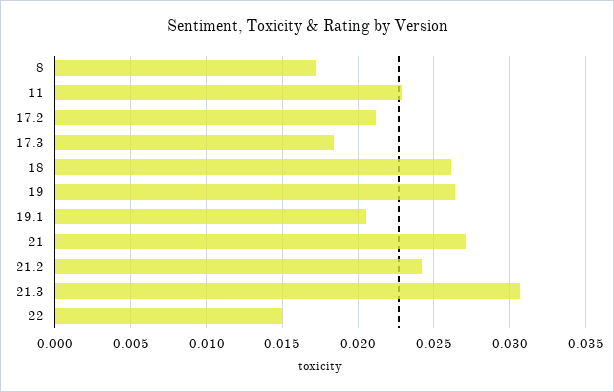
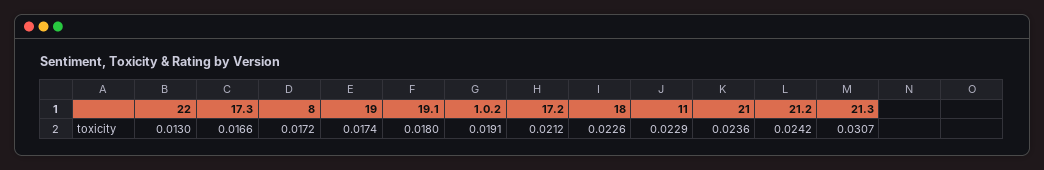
17.3: 0.0185 -> 0.0166
18: 0.026 -> 0.0226
19: 0.0265 -> 0.0174
19.1: 0.0205 -> 0.018
21: 0.027 -> 0.0236
22: 0.015 -> 0.013
1.0.2: none -> 0.0191

